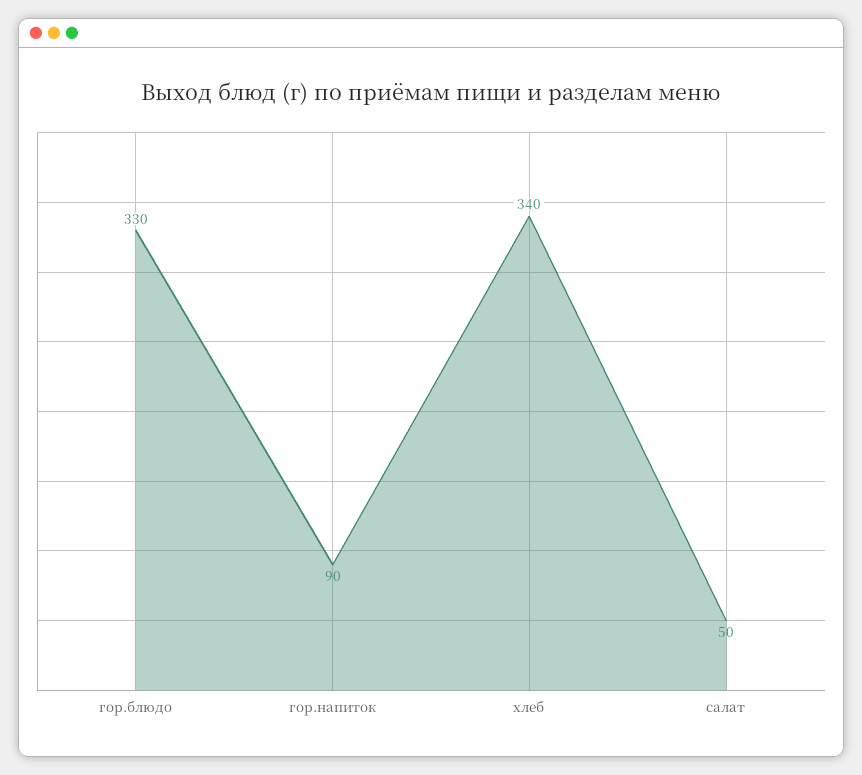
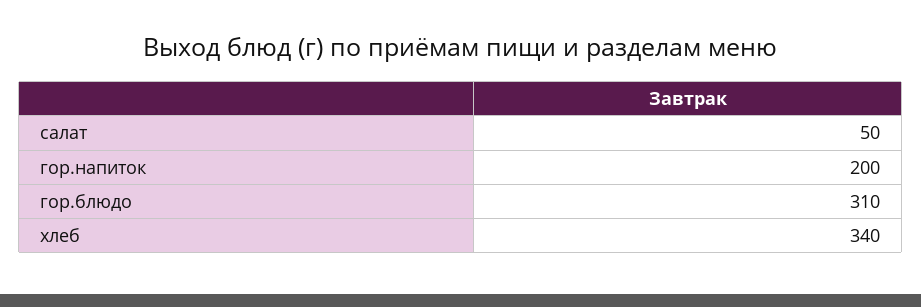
гор.блюдо: 330 -> 310
гор.напиток: 90 -> 200

